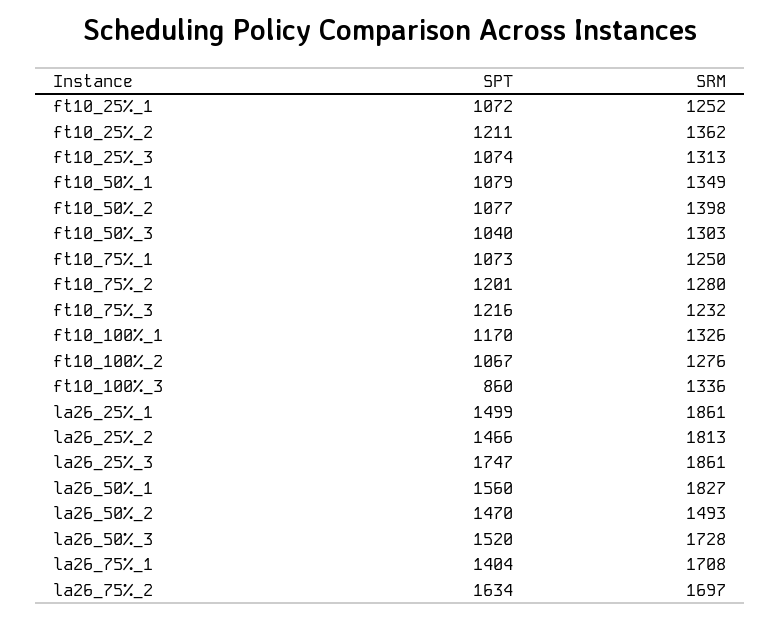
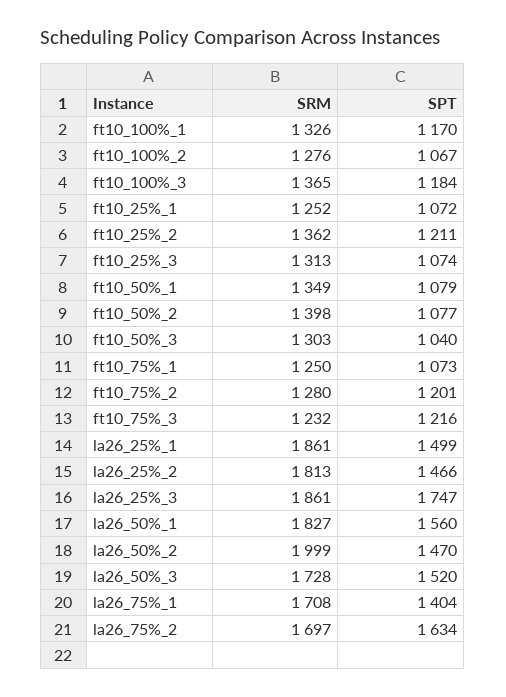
SPT, ft10_100%_3: 860 -> 1184
SRM, ft10_100%_3: 1336 -> 1365
SRM, la26_50%_2: 1493 -> 1999

